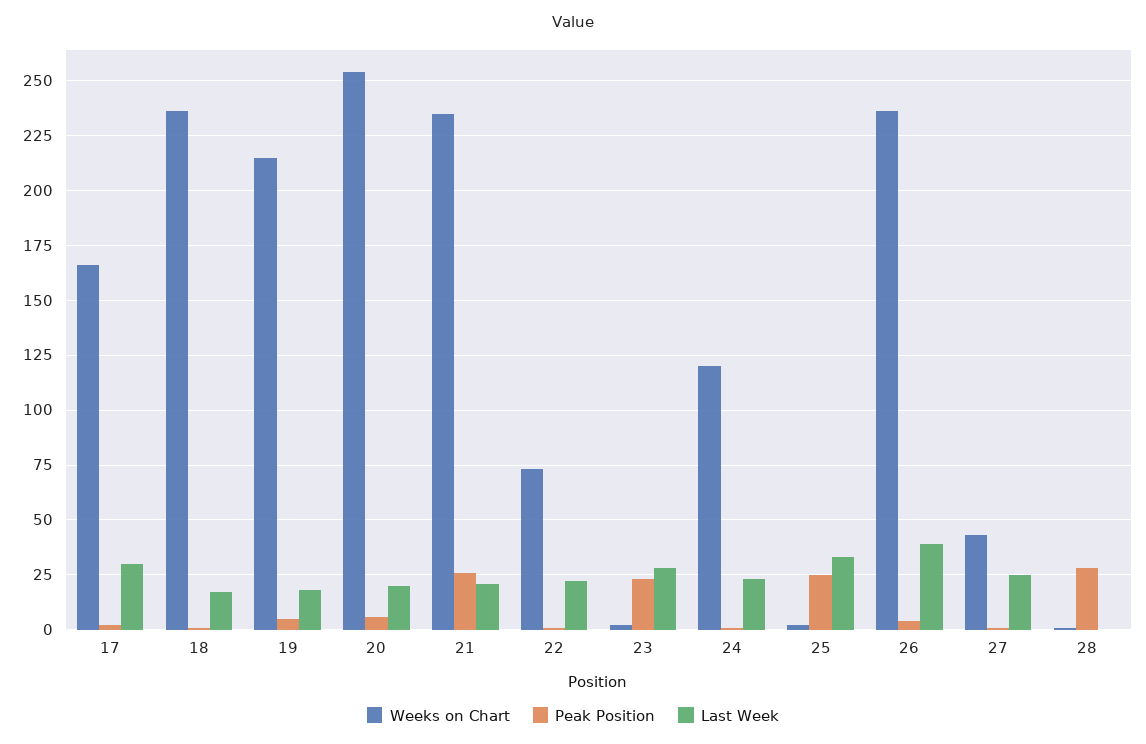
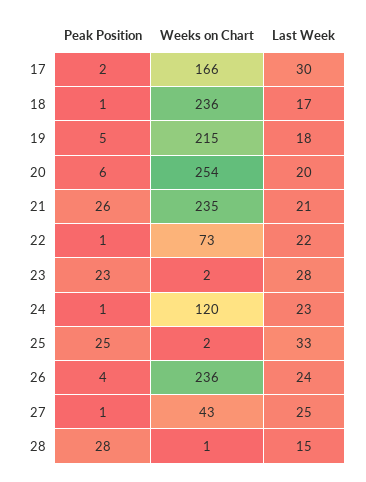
Last Week, 26: 40 -> 24
Last Week, 28: 0 -> 15

